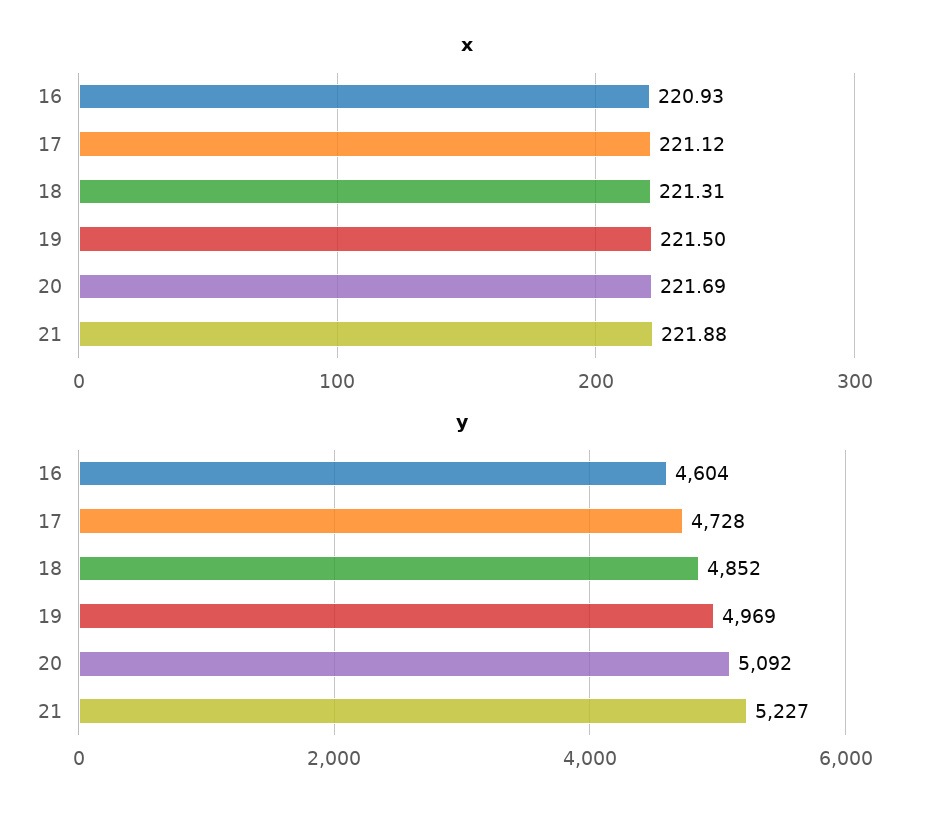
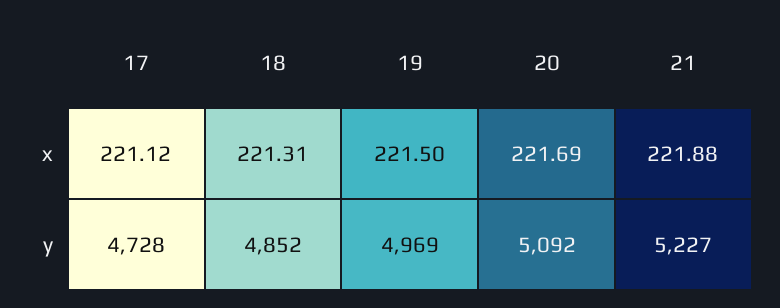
x, 16: 220.93 -> none
y, 16: 4604 -> none

